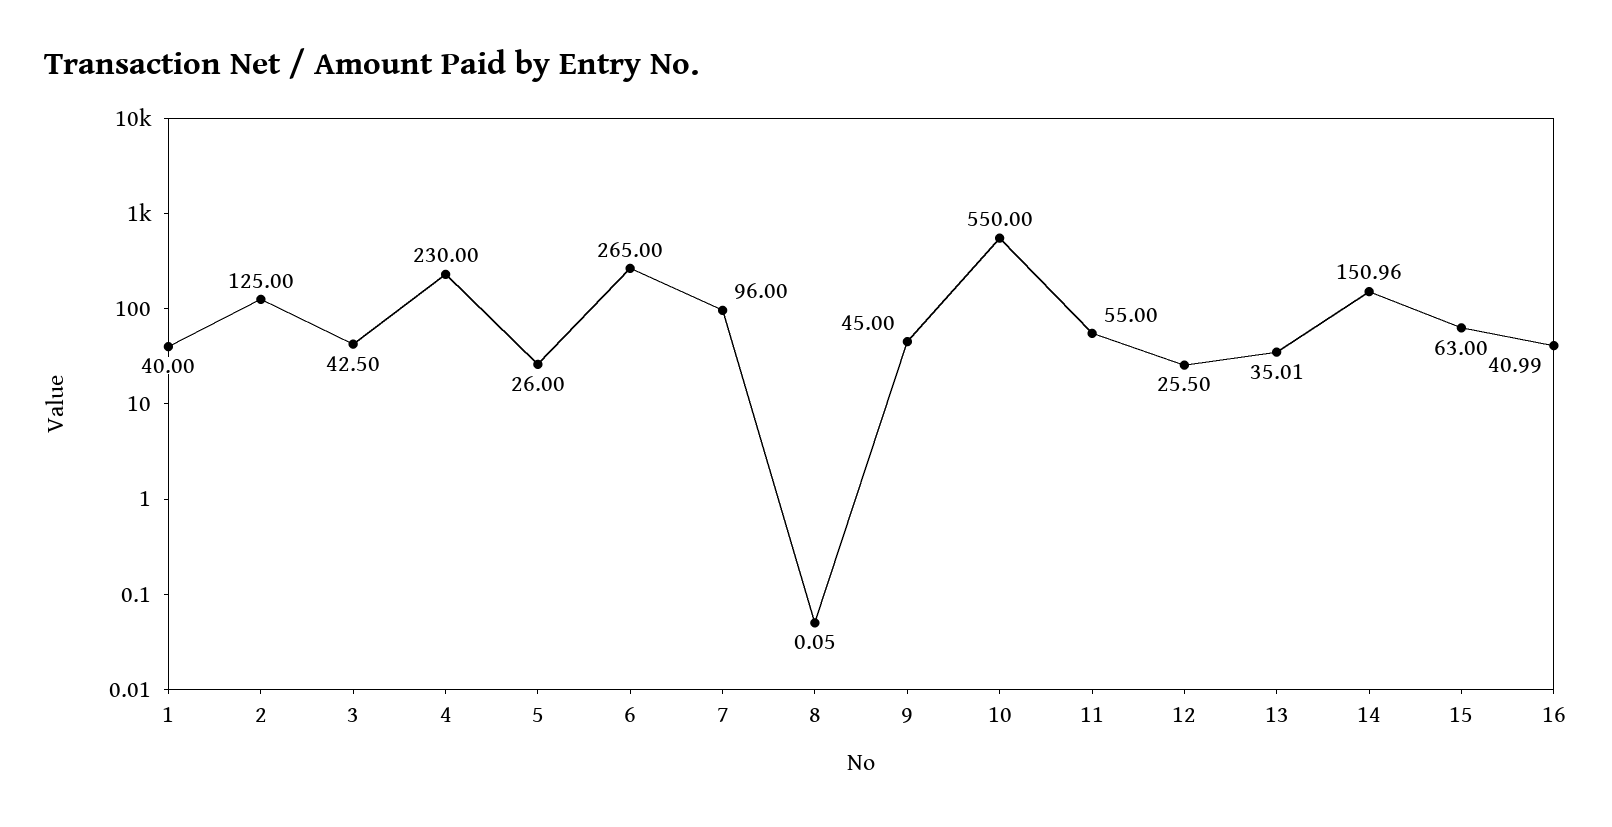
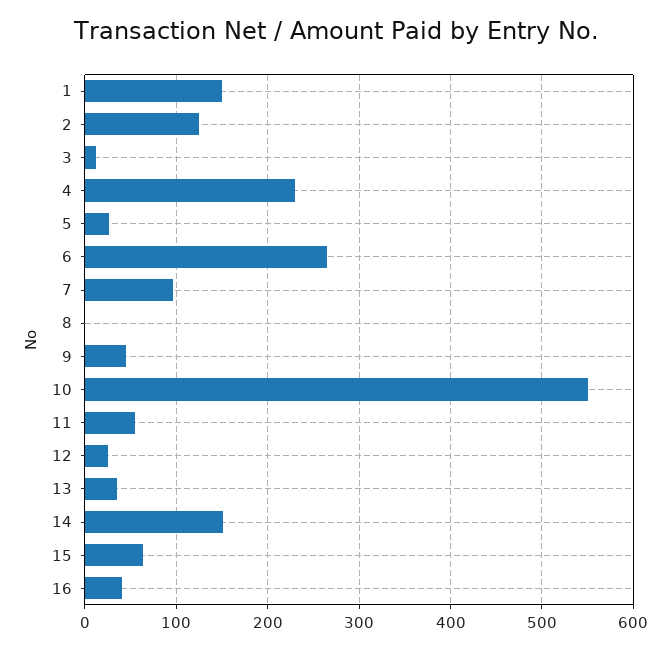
1: 40 -> 150
3: 42.5 -> 10

